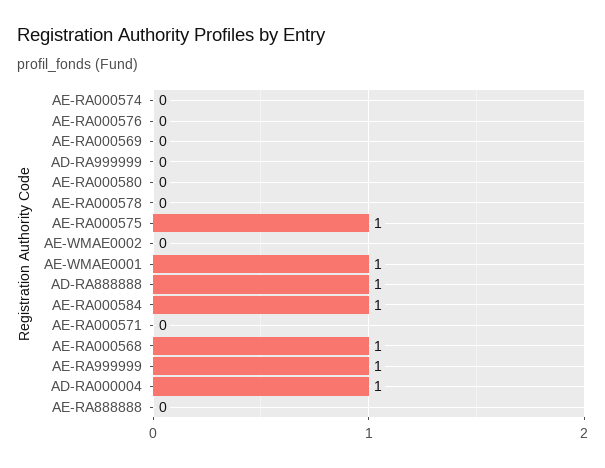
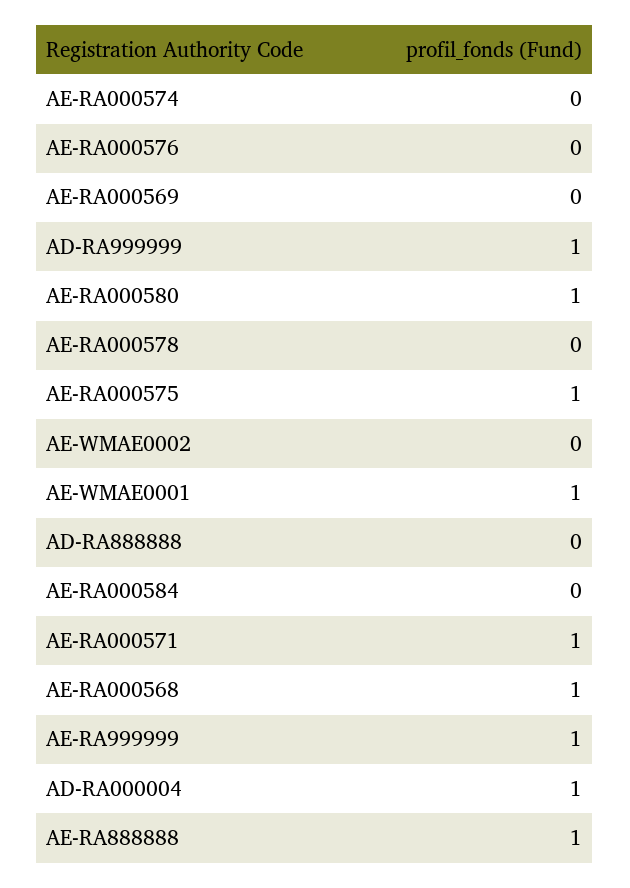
AD-RA999999: 0 -> 1
AE-RA000580: 0 -> 1
AD-RA888888: 1 -> 0
AE-RA000584: 1 -> 0
AE-RA000571: 0 -> 1
AE-RA888888: 0 -> 1

